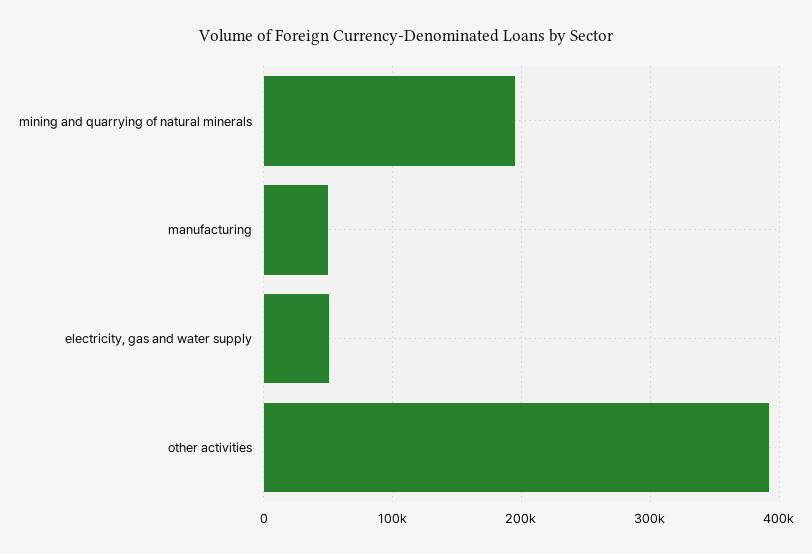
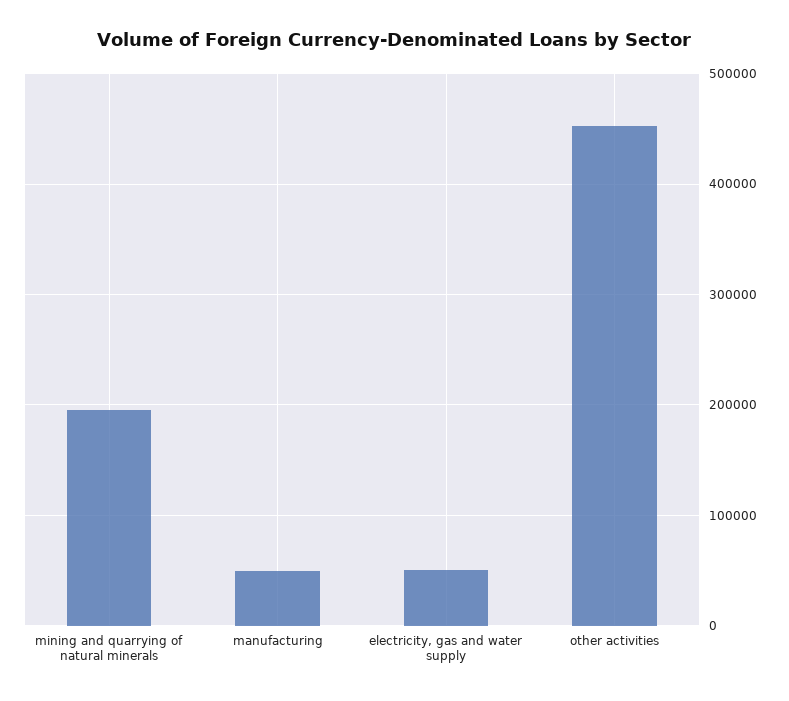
other activities: 390000 -> 450000

